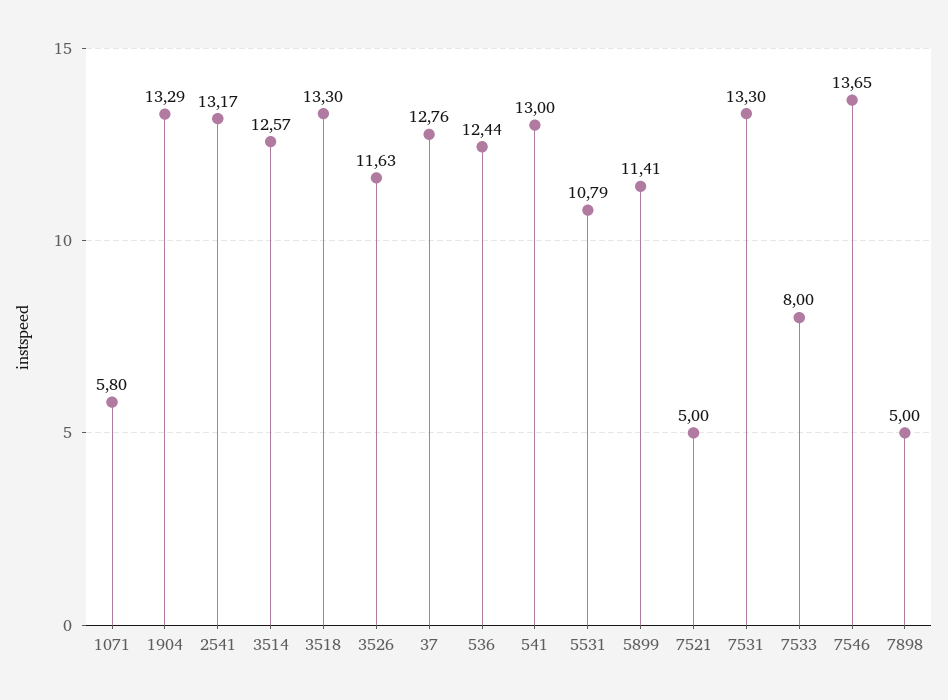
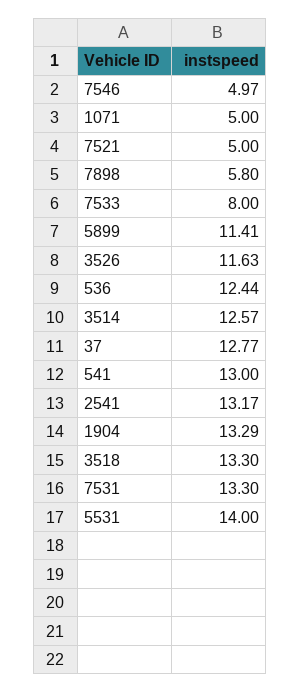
1071: 5.8 -> 5
37: 12.76 -> 12.77
5531: 10.79 -> 14
7546: 13.65 -> 4.97
7898: 5 -> 5.8

